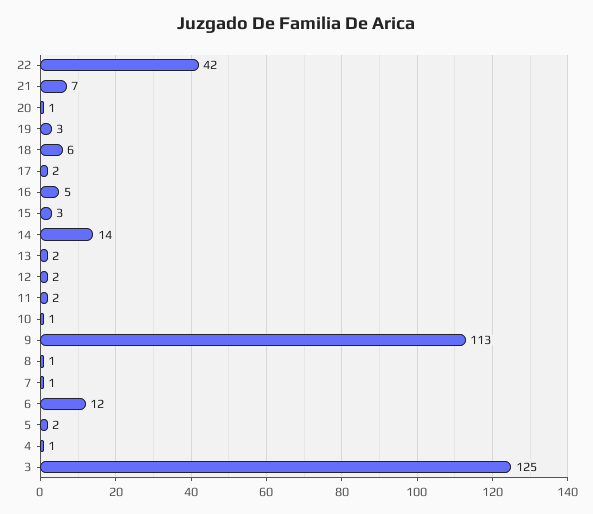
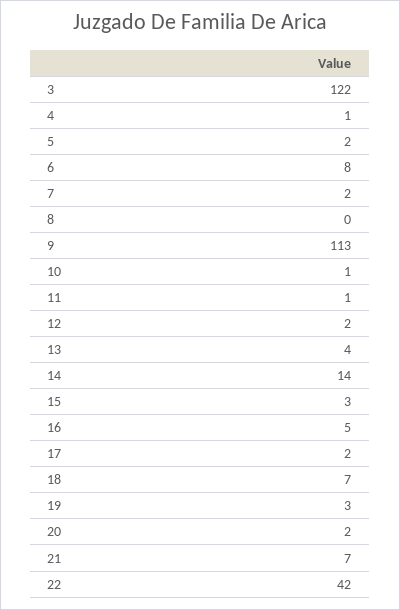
20: 1 -> 2
18: 6 -> 7
13: 2 -> 4
11: 2 -> 1
8: 1 -> 0
7: 1 -> 2
6: 12 -> 8
3: 125 -> 122

